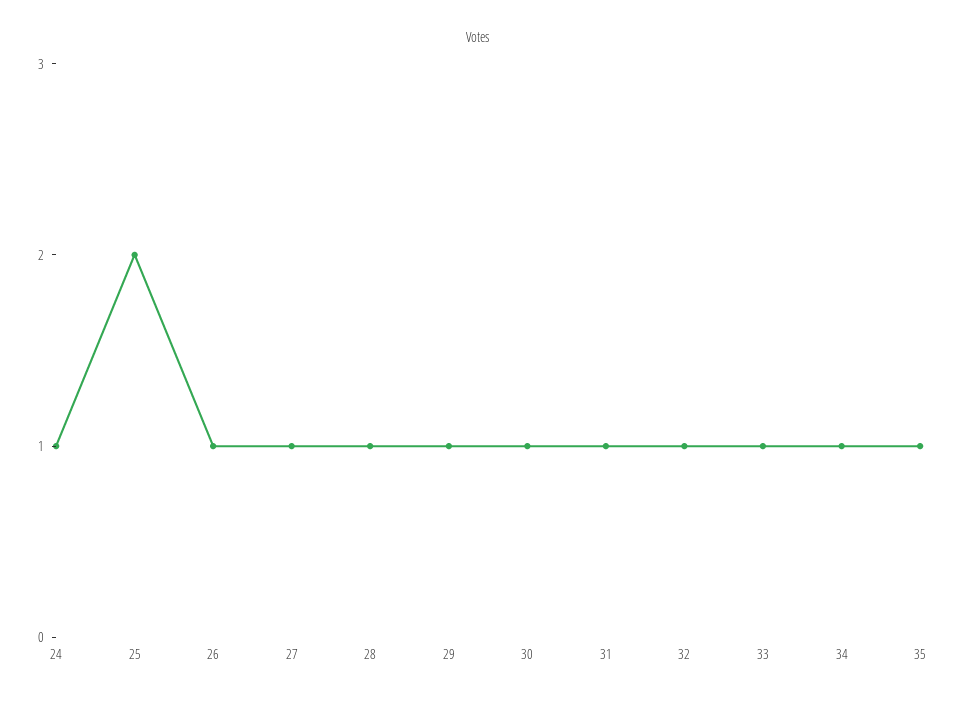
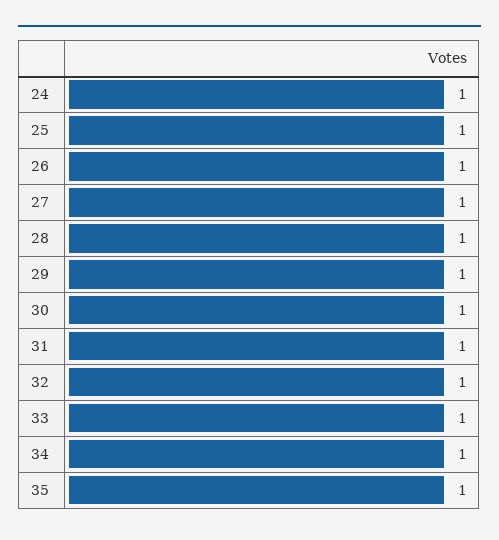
25: 2 -> 1

